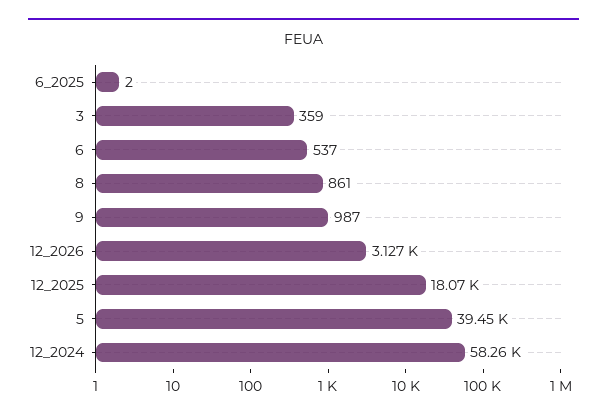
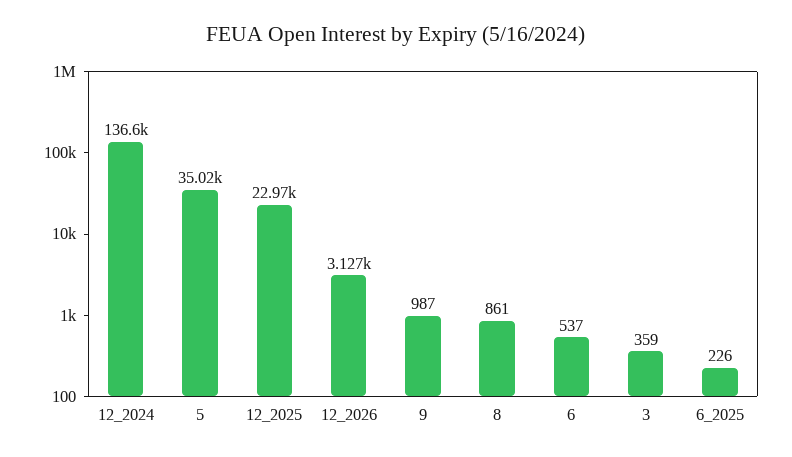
6_2025: 2 -> 226
12_2025: 18070 -> 22970
5: 39450 -> 35020
12_2024: 58260 -> 136600

